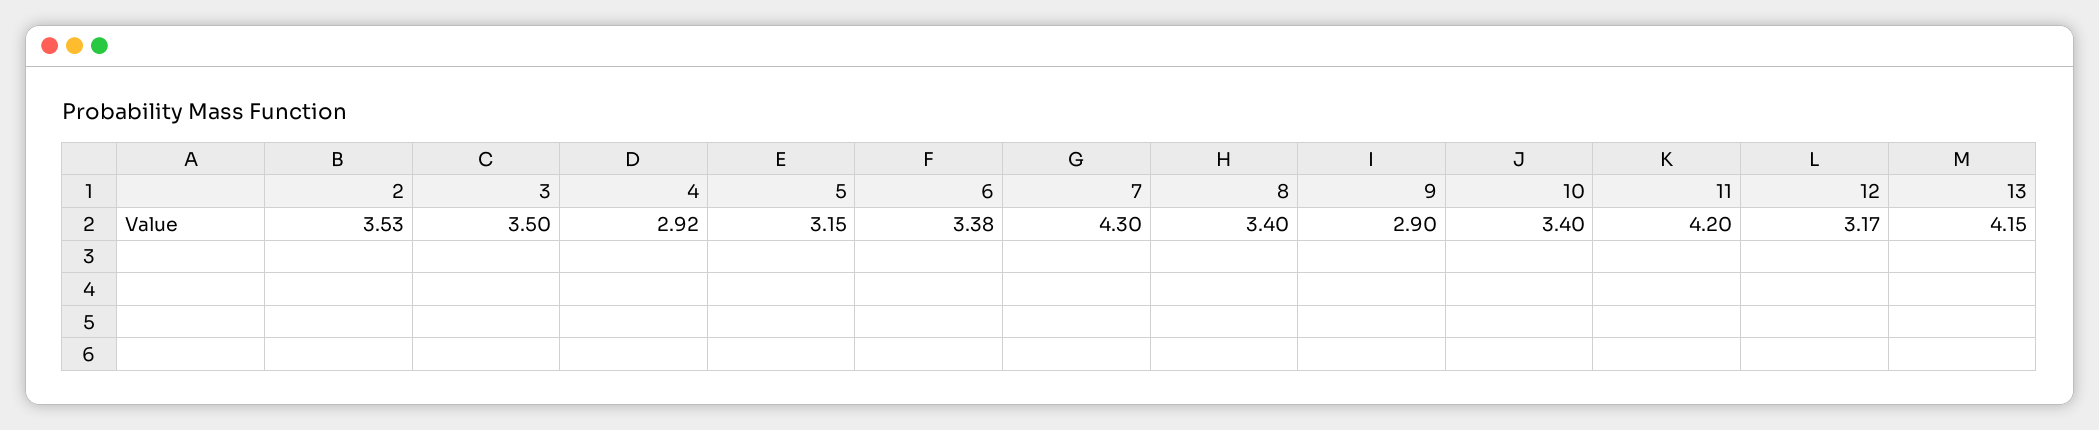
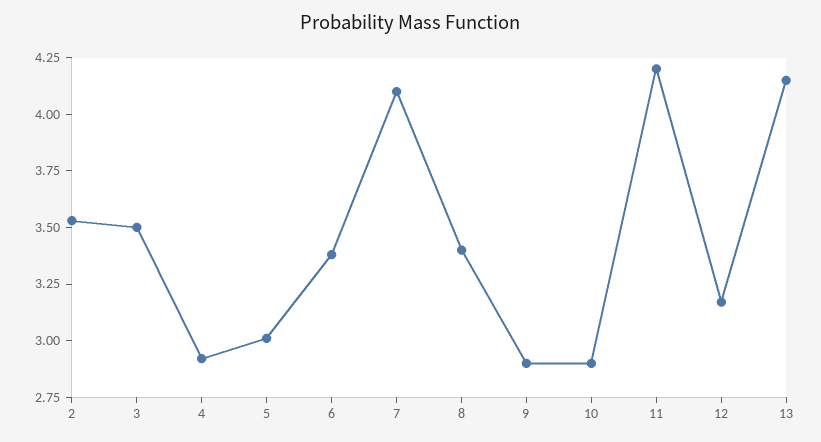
5: 3.15 -> 3
7: 4.3 -> 4.1
10: 3.4 -> 2.9

